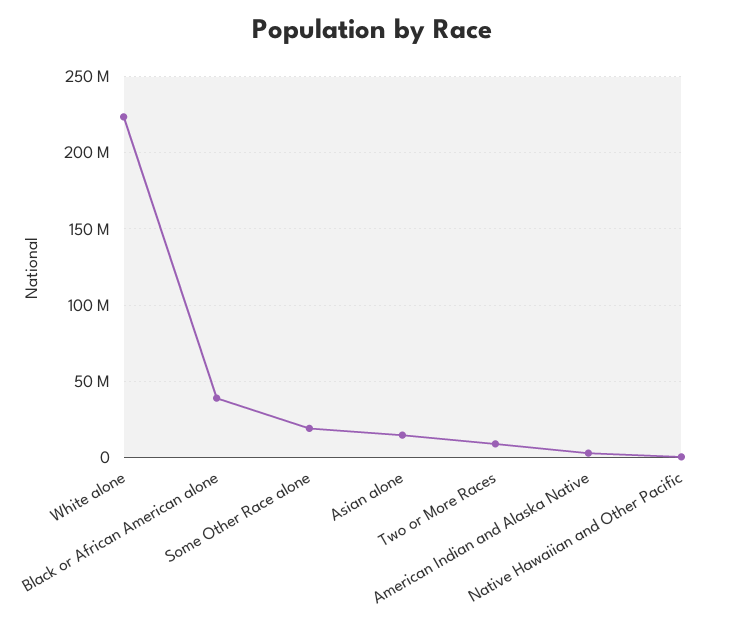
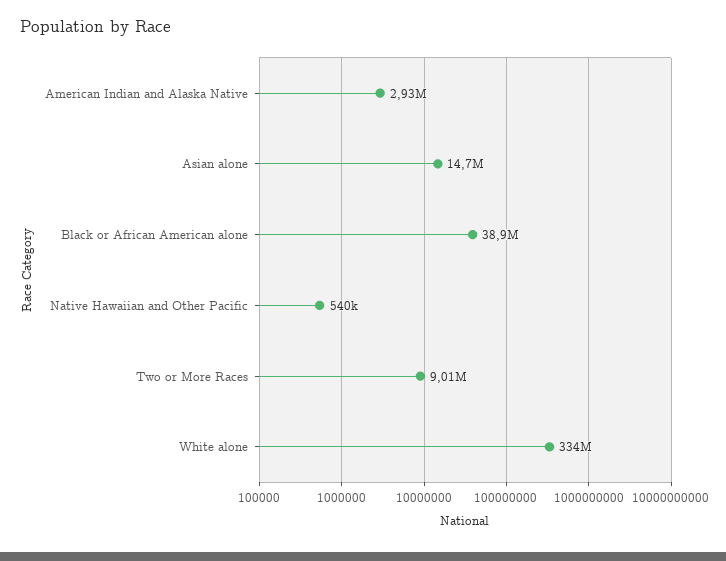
White alone: 225000000 -> 334000000
Some Other Race alone: 20000000 -> none

